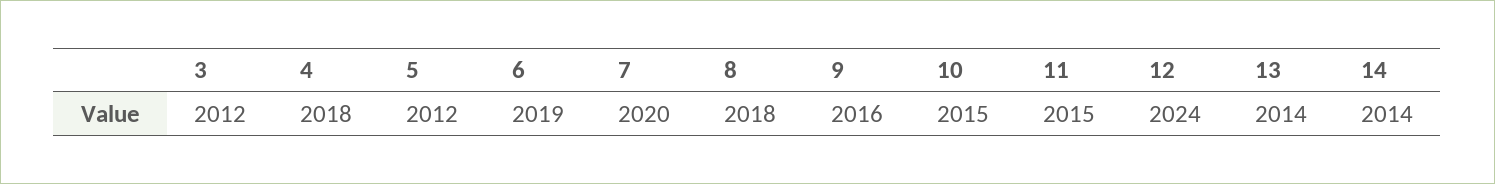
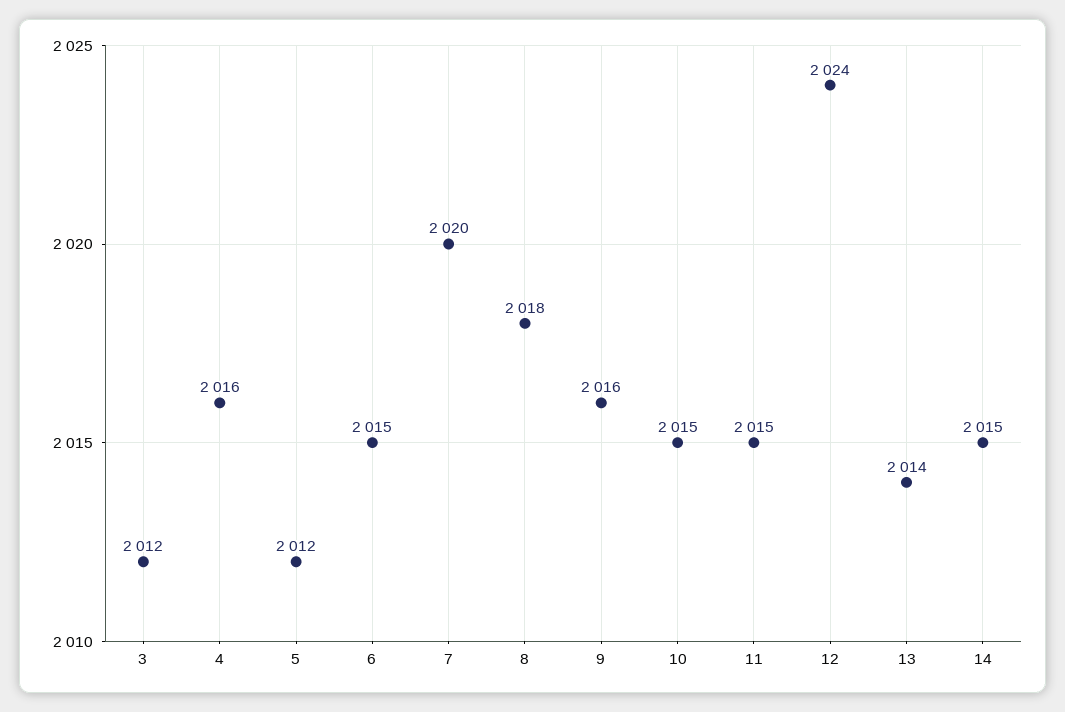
4: 2018 -> 2016
6: 2019 -> 2015
14: 2014 -> 2015

